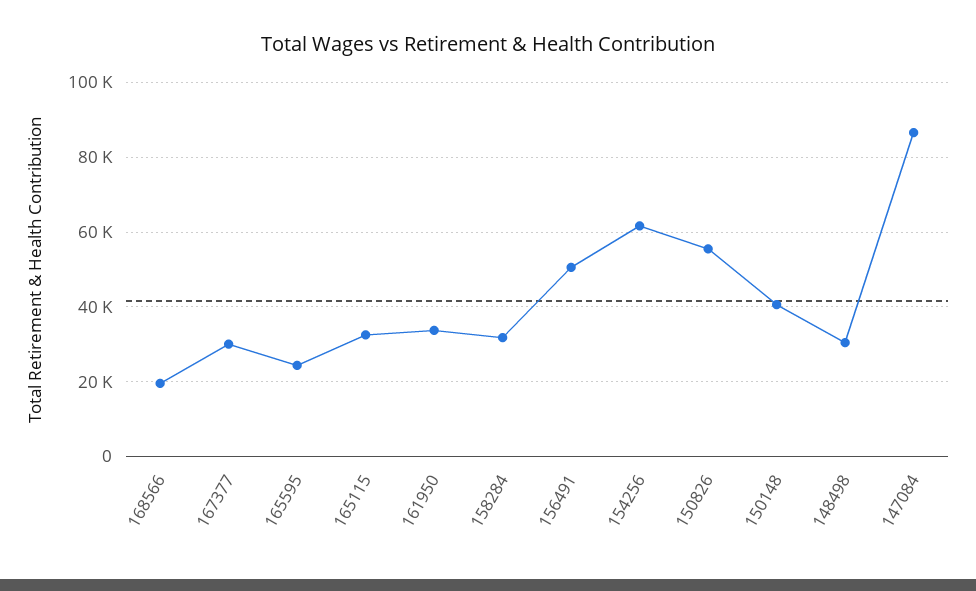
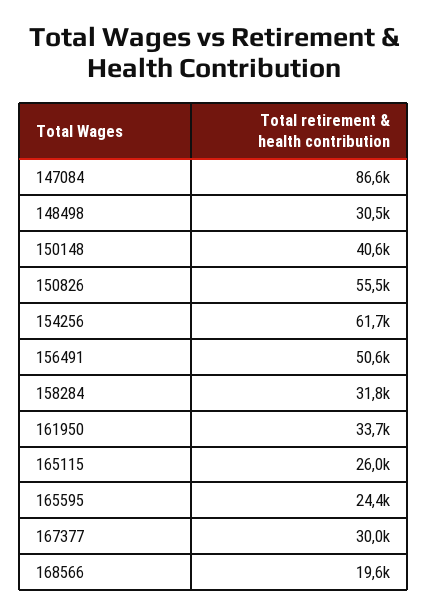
165115: 32000 -> 26000

